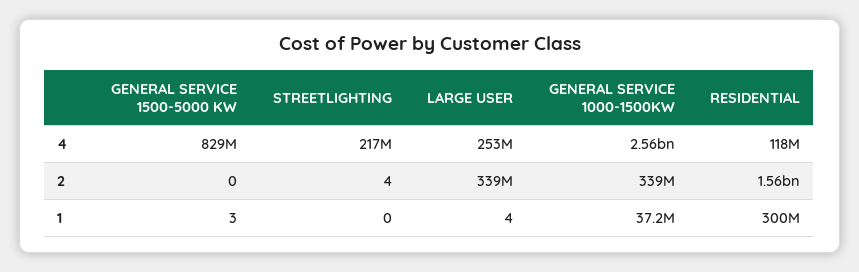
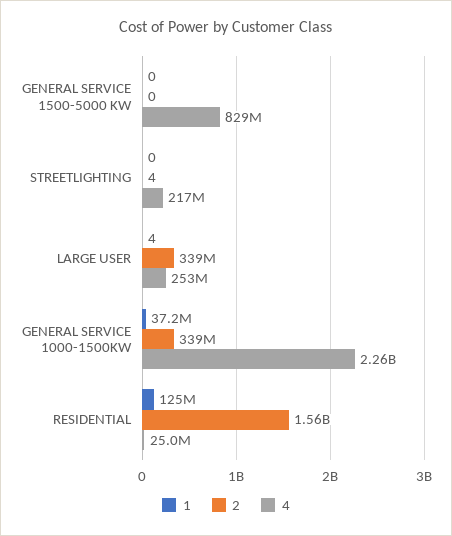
4, GENERAL SERVICE 1000-1500KW: 2560000000 -> 2260000000
4, RESIDENTIAL: 118000000 -> 25000000
1, GENERAL SERVICE 1500-5000 KW: 3 -> 0
1, RESIDENTIAL: 300000000 -> 125000000

